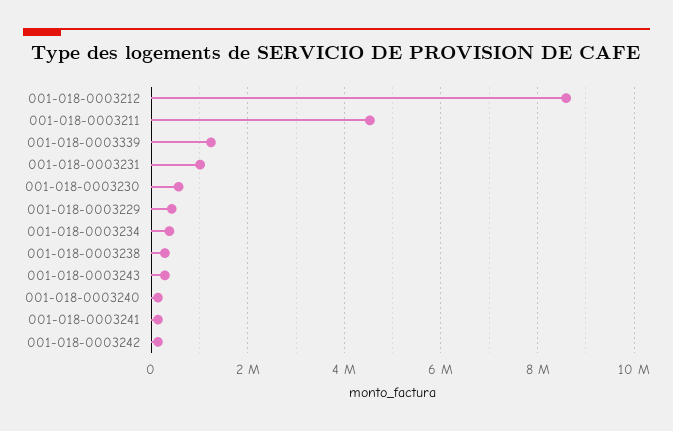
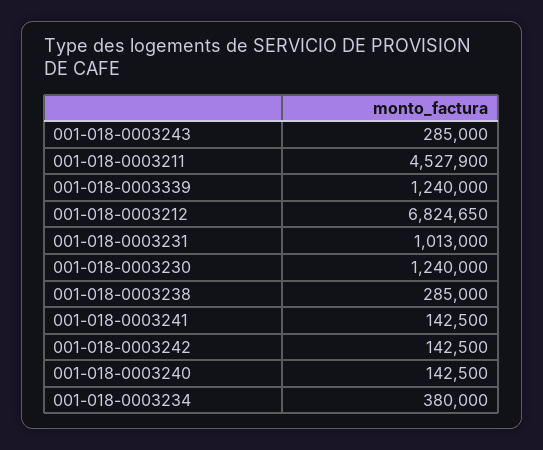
001-018-0003212: 8600000 -> 6824650
001-018-0003230: 600000 -> 1240000
001-018-0003229: 400000 -> none

